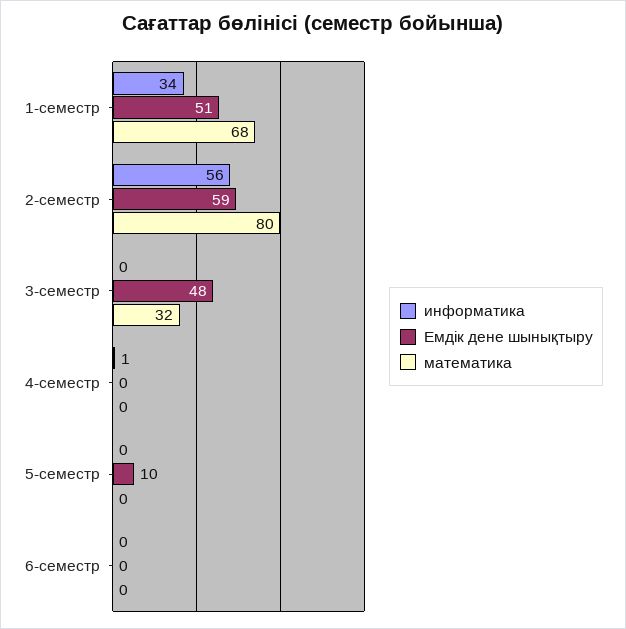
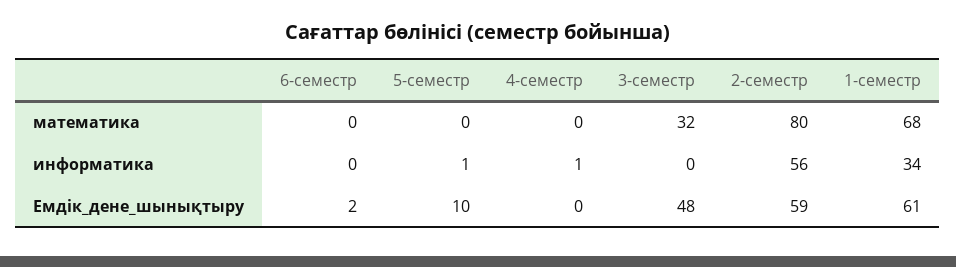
Емдік дене шынықтыру, 1-семестр: 51 -> 61
информатика, 5-семестр: 0 -> 1
Емдік дене шынықтыру, 6-семестр: 0 -> 2

